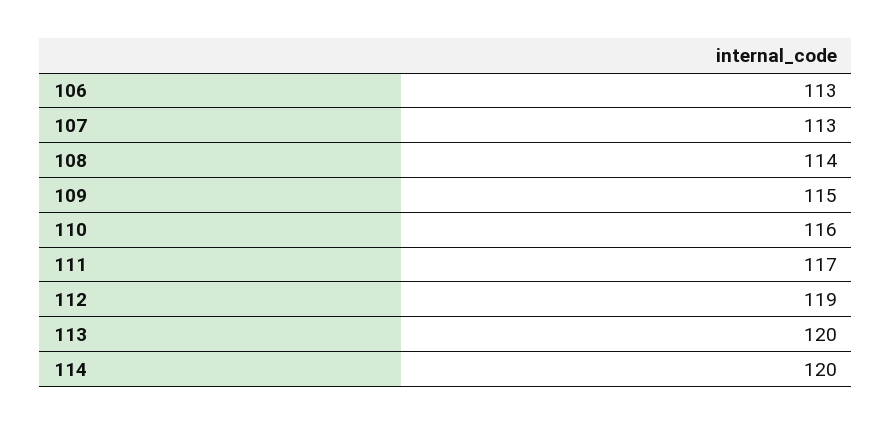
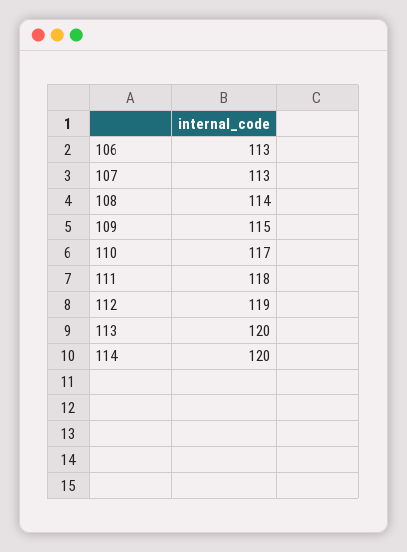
110: 116 -> 117
111: 117 -> 118

